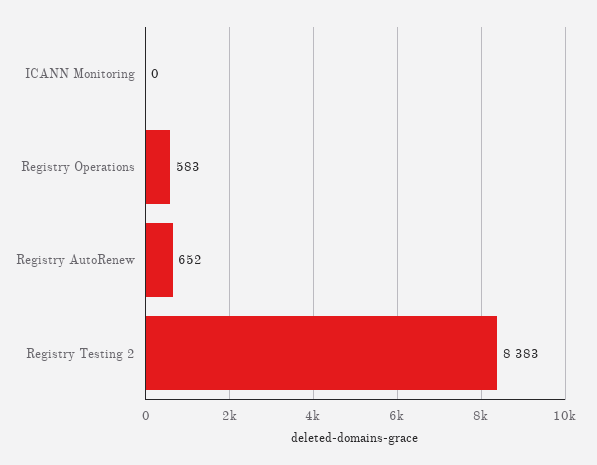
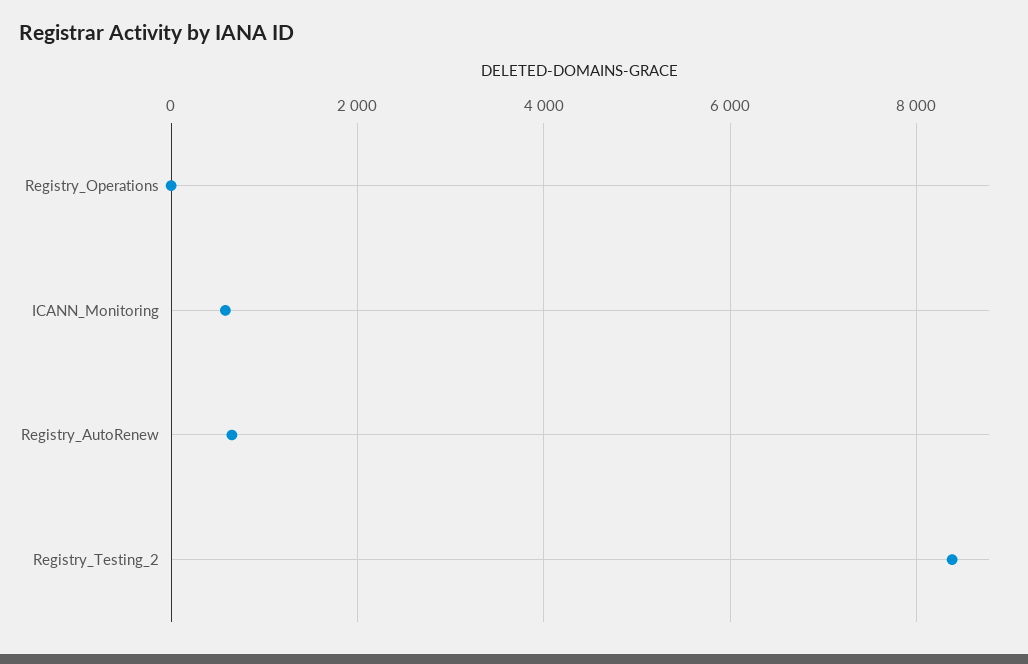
ICANN Monitoring: 0 -> 600
Registry Operations: 583 -> 0

